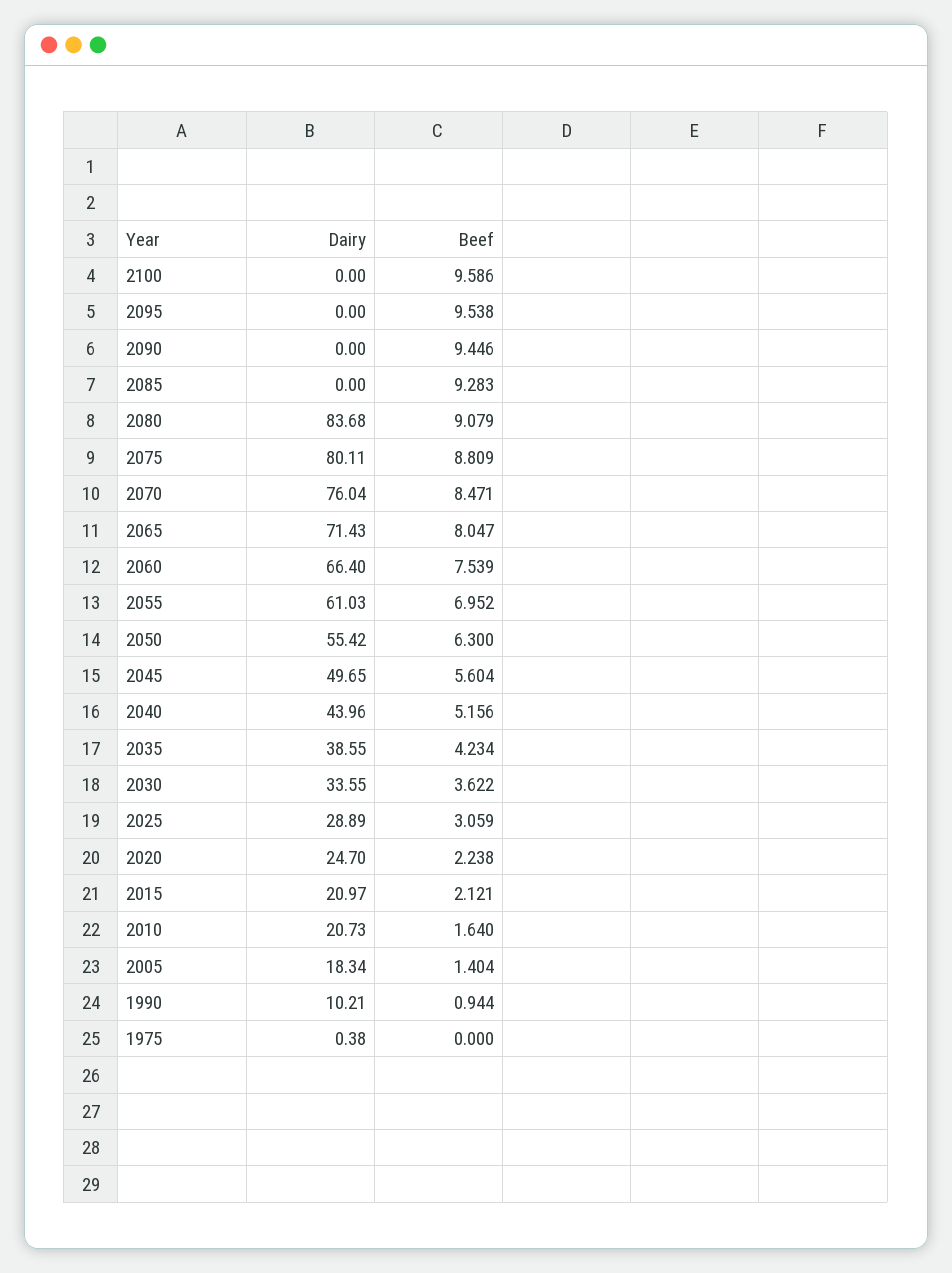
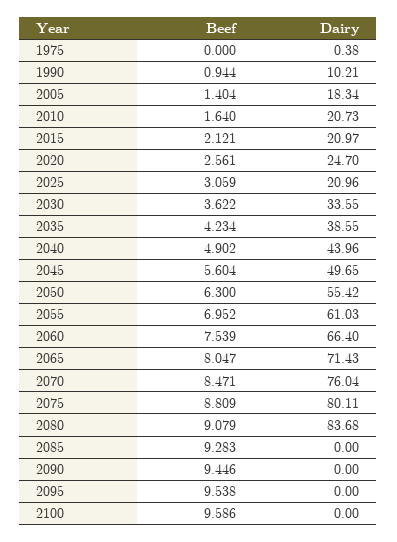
Beef, 2040: 5.156 -> 4.902
Dairy, 2025: 28.89 -> 20.96
Beef, 2020: 2.238 -> 2.561

